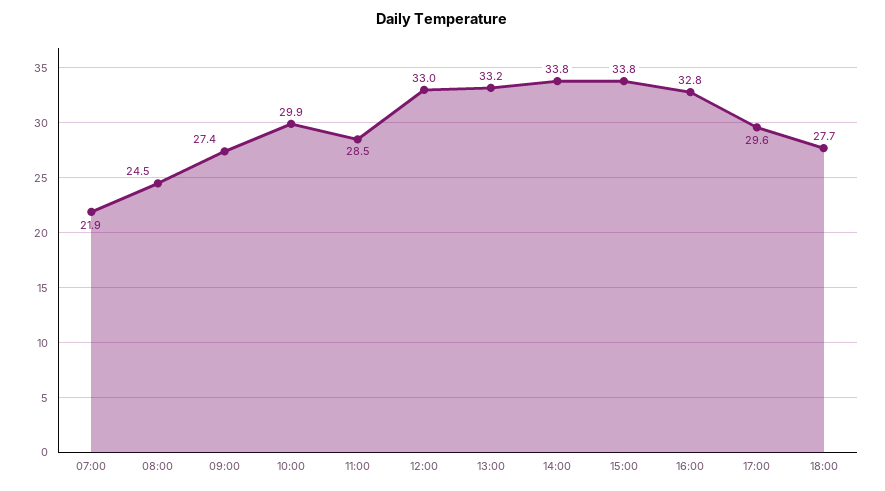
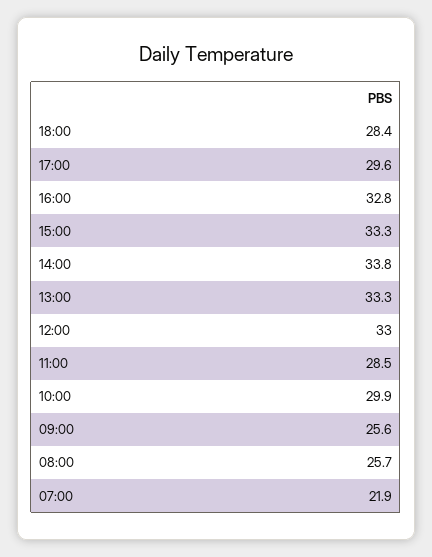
08:00: 24.5 -> 25.7
09:00: 27.4 -> 25.6
13:00: 33.2 -> 33.3
15:00: 33.8 -> 33.3
18:00: 27.7 -> 28.4

